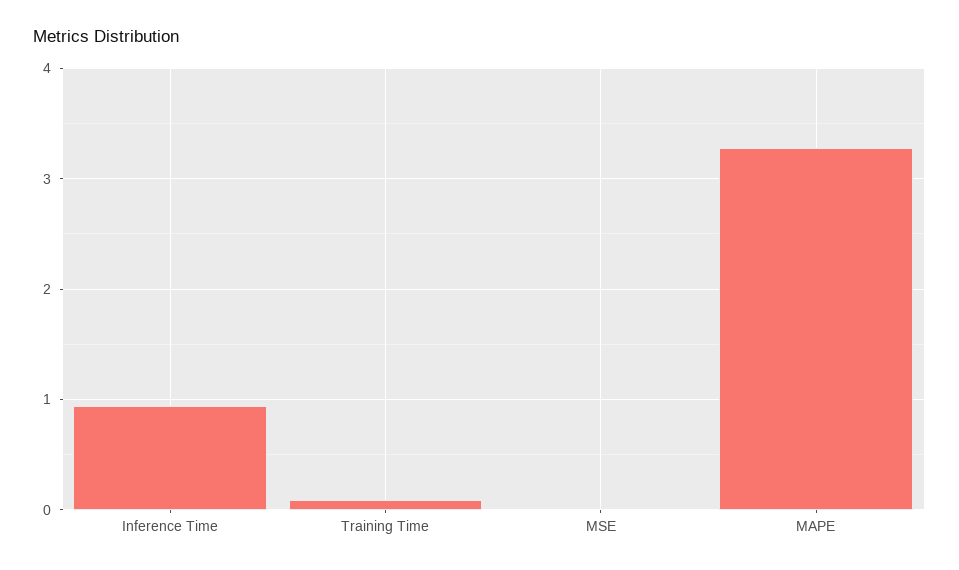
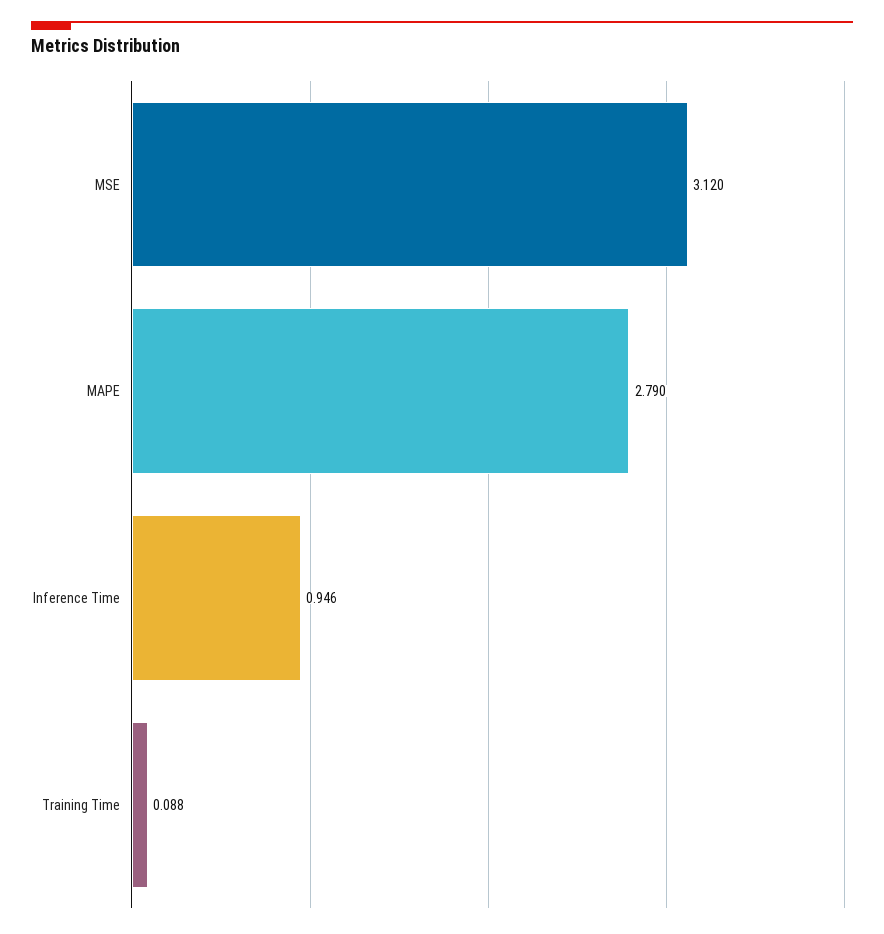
MSE: 0 -> 3.12
MAPE: 3.3 -> 2.79

